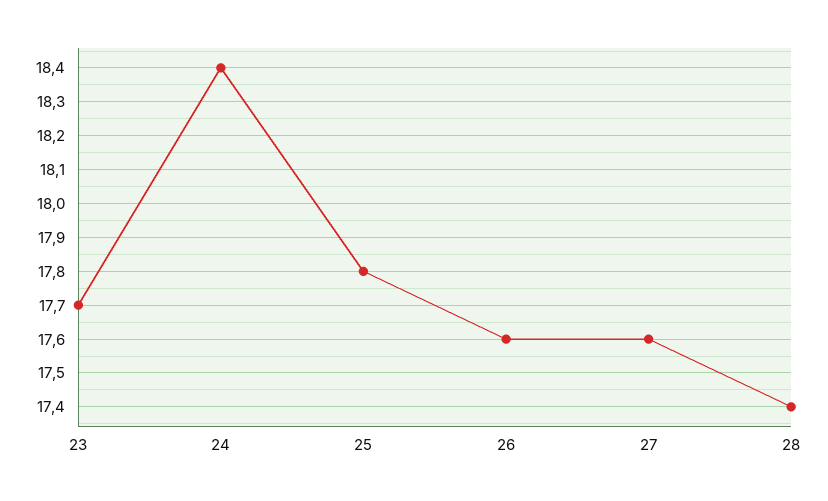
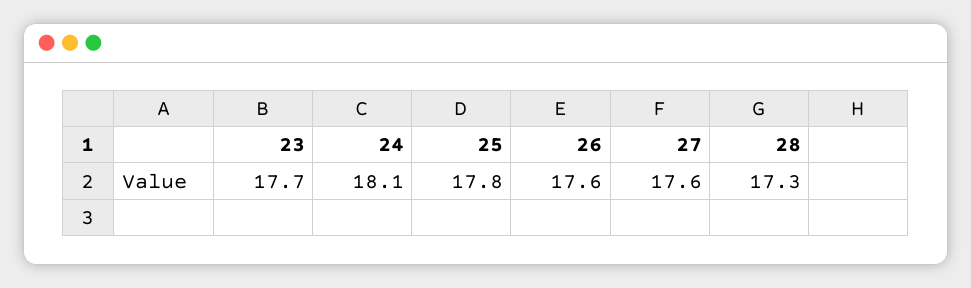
24: 18.4 -> 18.1
28: 17.4 -> 17.3

